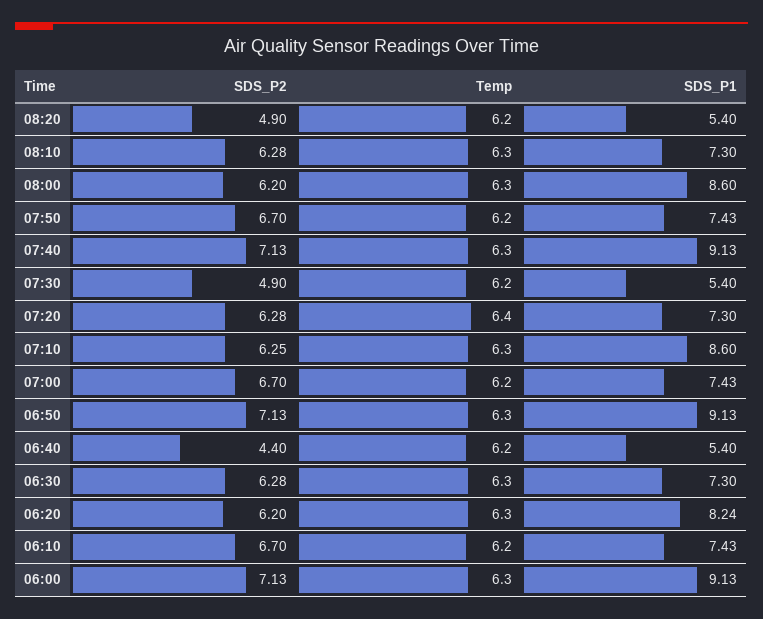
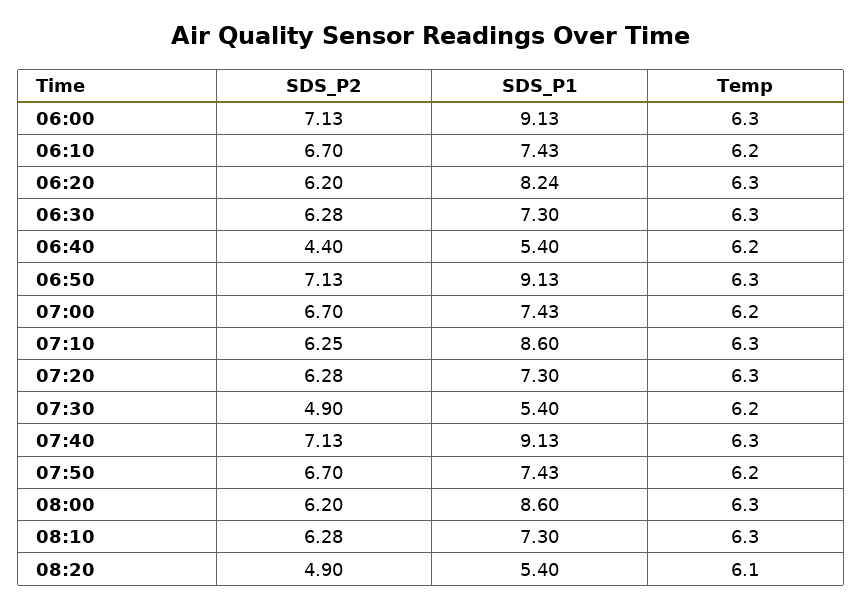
Temp, 08:20: 6.2 -> 6.1
Temp, 07:20: 6.4 -> 6.3

